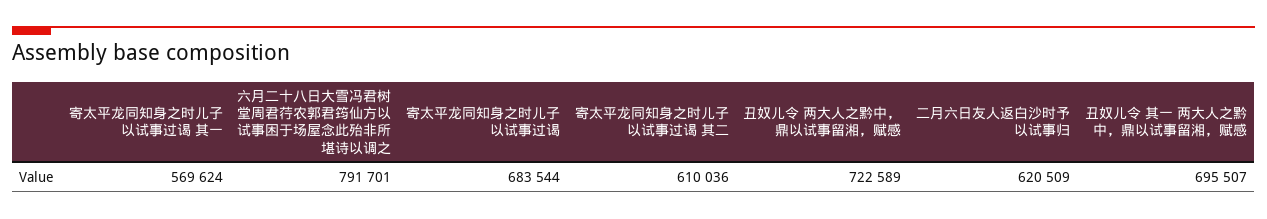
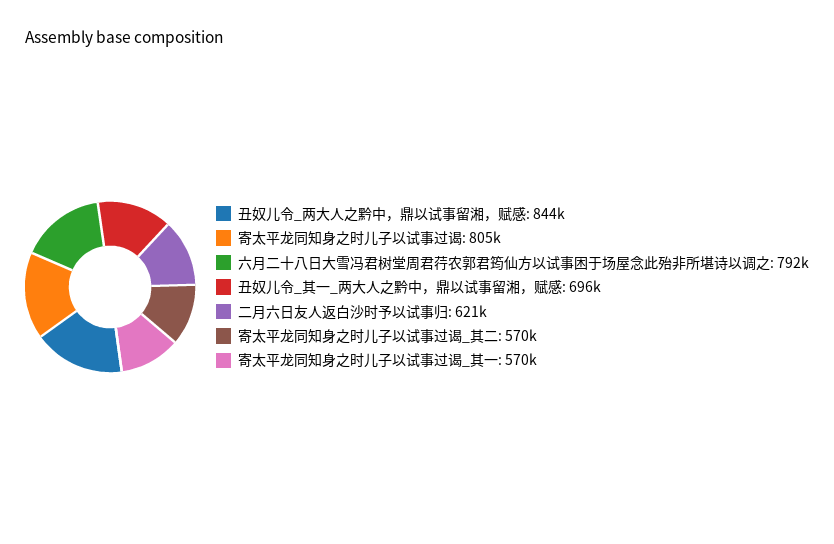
寄太平龙同知身之时儿子以试事过谒: 683544 -> 805000
寄太平龙同知身之时儿子以试事过谒 其二: 610036 -> 570000
丑奴儿令 两大人之黔中，鼎以试事留湘，赋感: 722589 -> 844000

